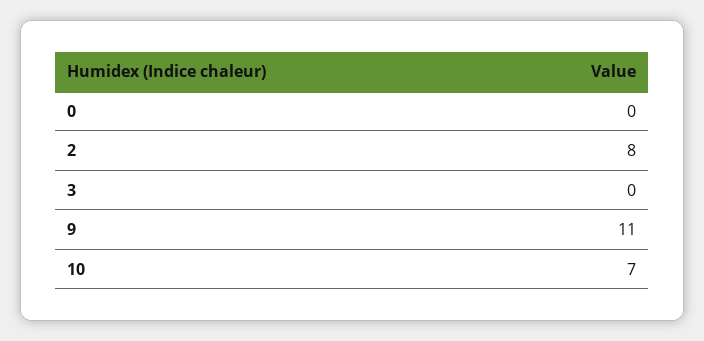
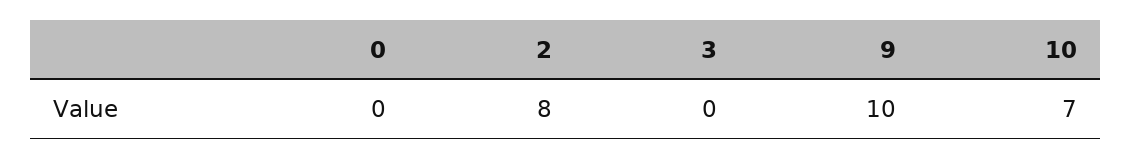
9: 11 -> 10

